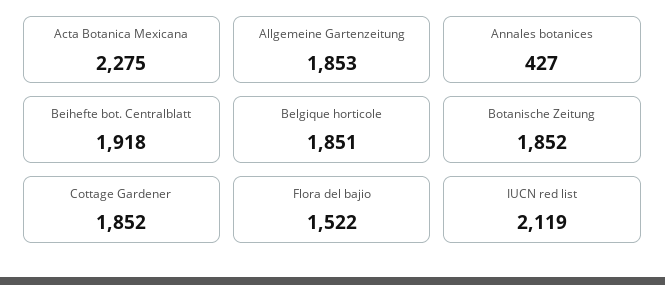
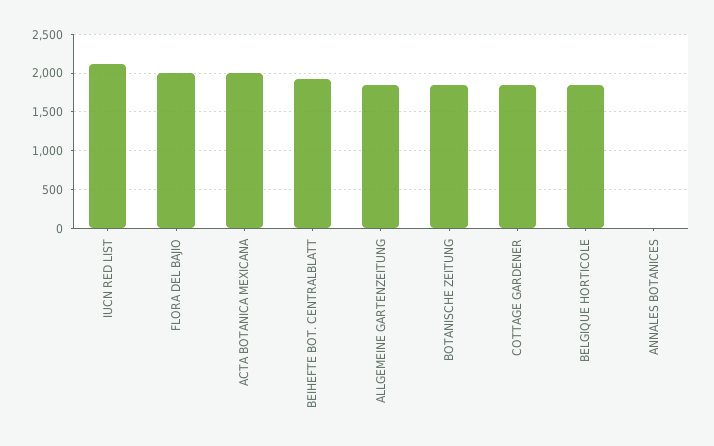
Acta Botanica Mexicana: 2275 -> 2000
Annales botanices: 427 -> 0
Flora del bajio: 1522 -> 2000

